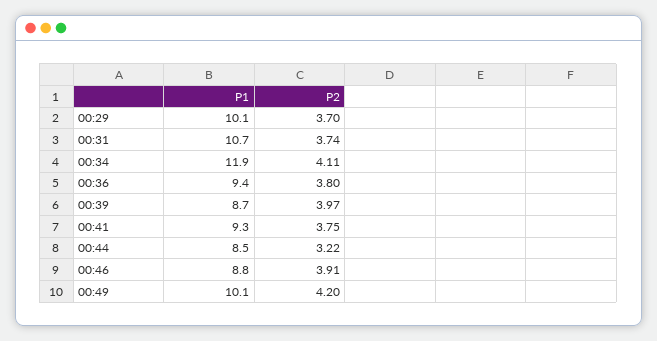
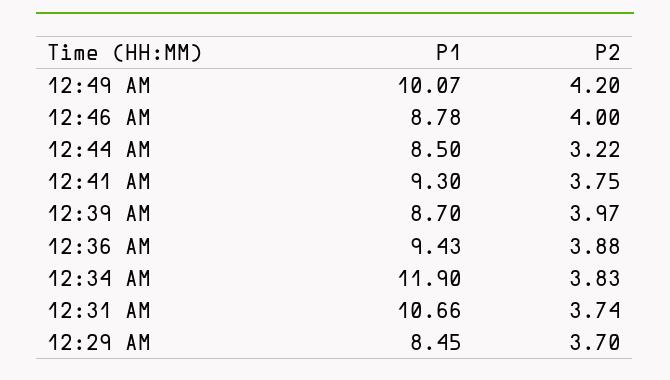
P1, 00:29: 10.1 -> 8.45
P2, 00:34: 4.11 -> 3.83
P2, 00:36: 3.8 -> 3.88
P2, 00:46: 3.91 -> 4

